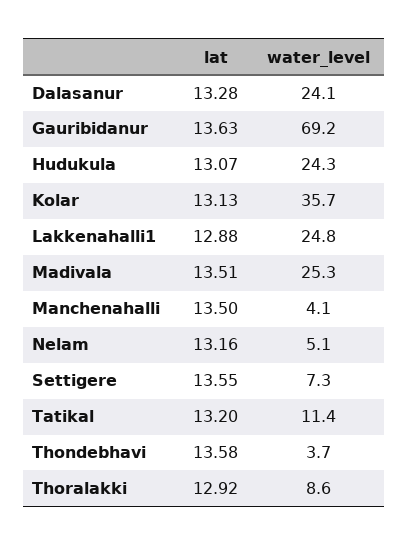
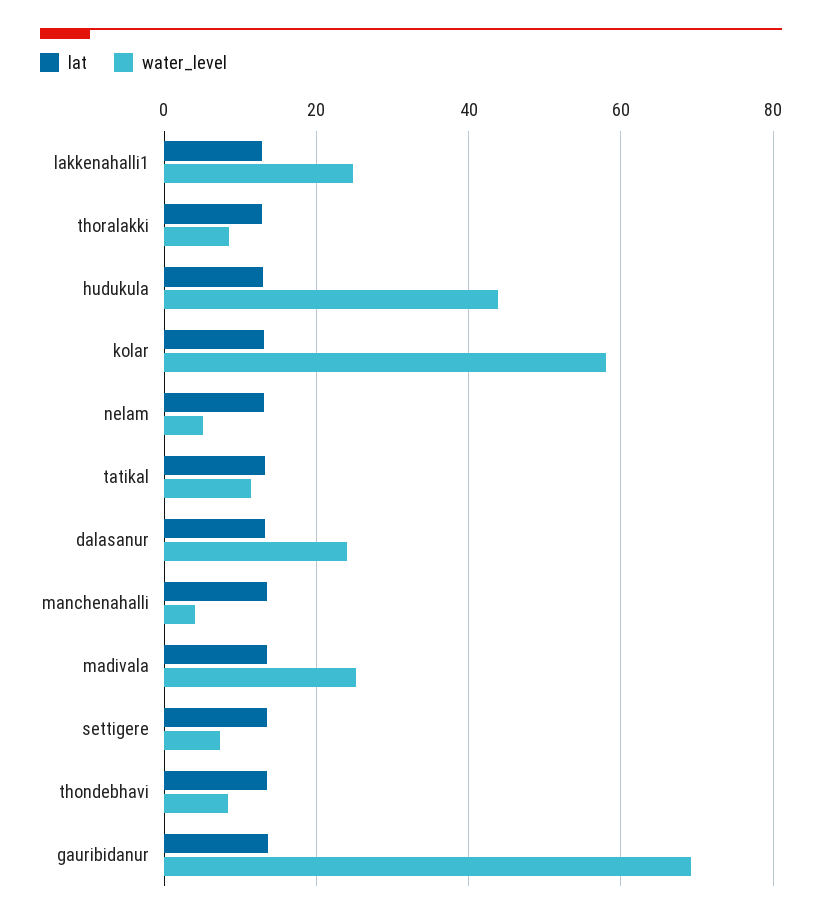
water_level, Hudukula: 24.3 -> 44
water_level, Kolar: 35.7 -> 58
water_level, Thondebhavi: 3.7 -> 8

